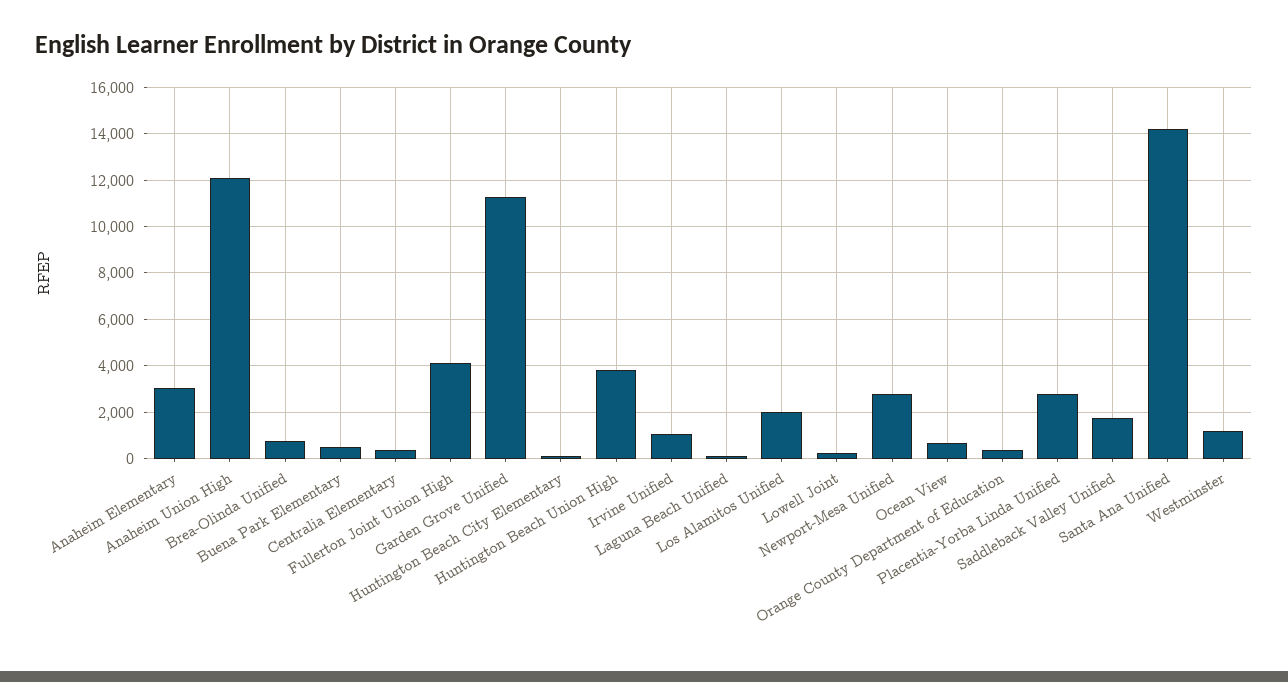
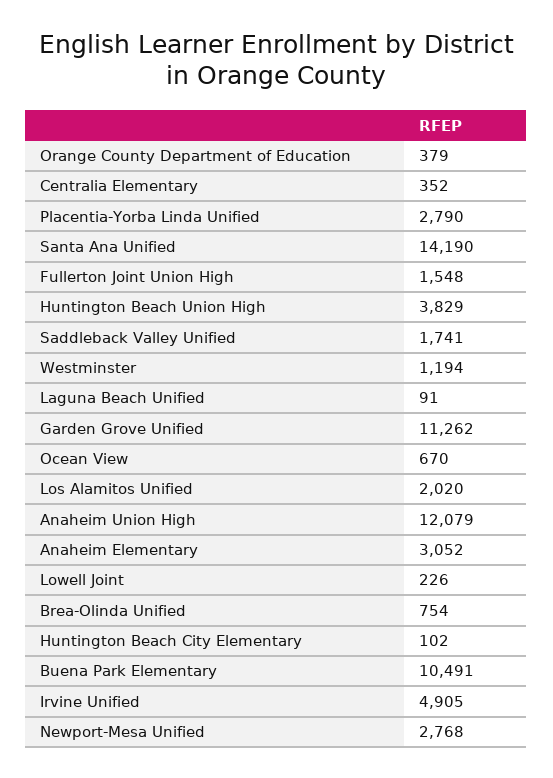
Buena Park Elementary: 500 -> 10491
Fullerton Joint Union High: 4000 -> 1548
Irvine Unified: 1000 -> 4905

